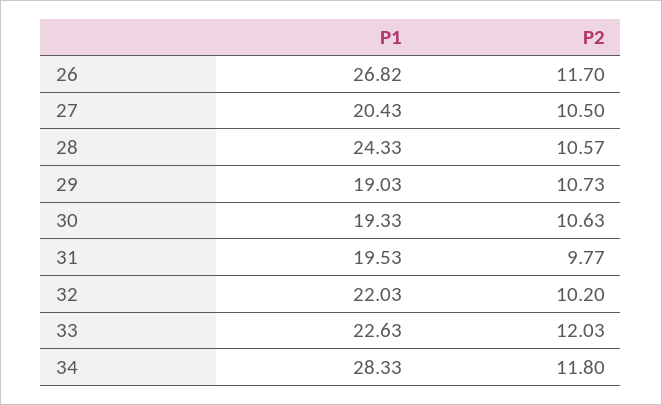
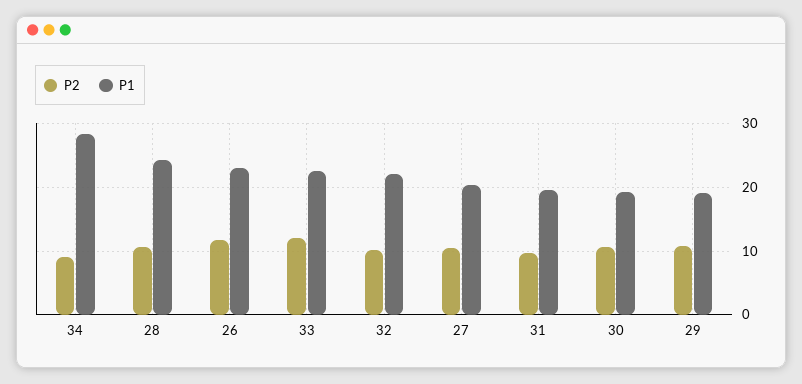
P1, 26: 26.82 -> 23
P2, 34: 11.8 -> 9

